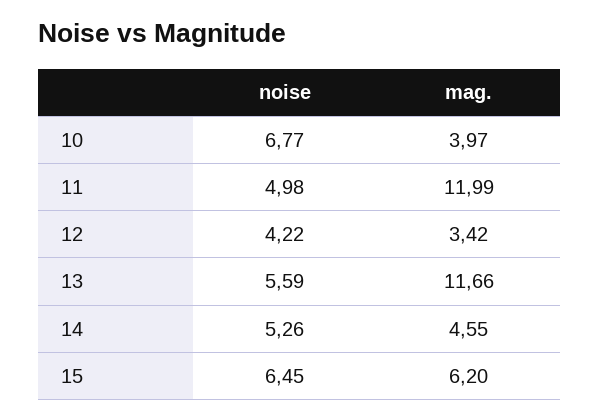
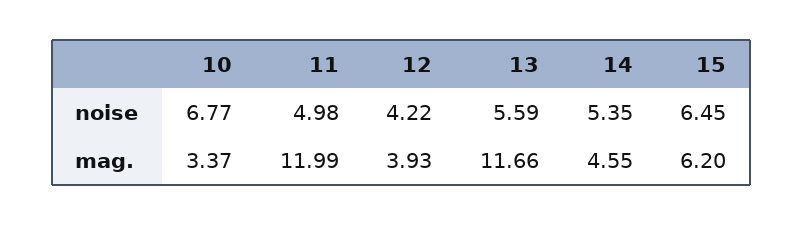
mag., 10: 3.97 -> 3.37
mag., 12: 3.42 -> 3.93
noise, 14: 5.26 -> 5.35

